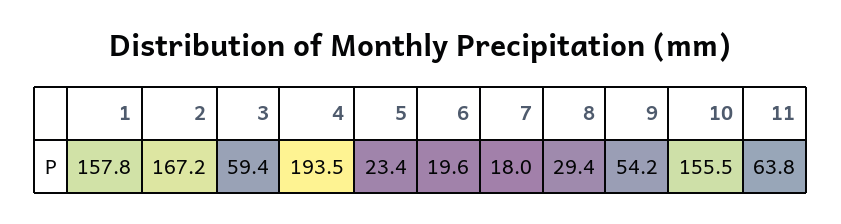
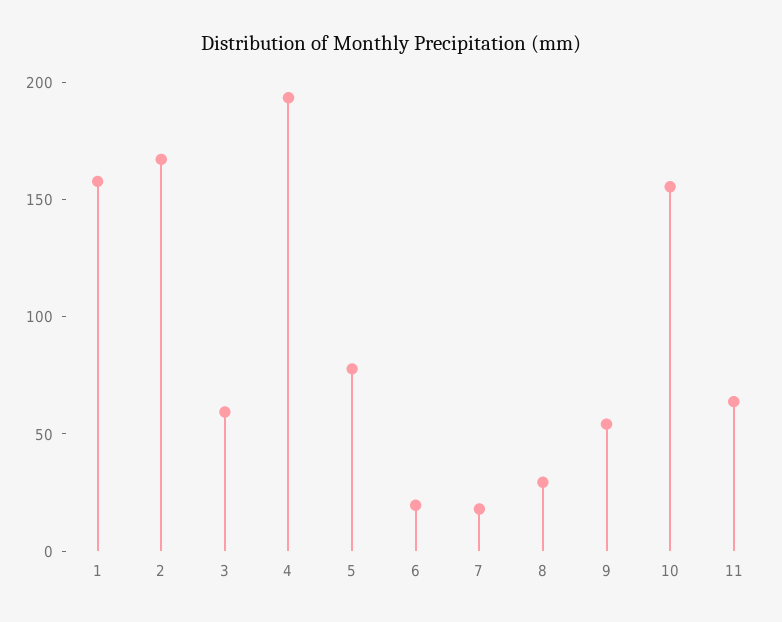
5: 23.4 -> 80

